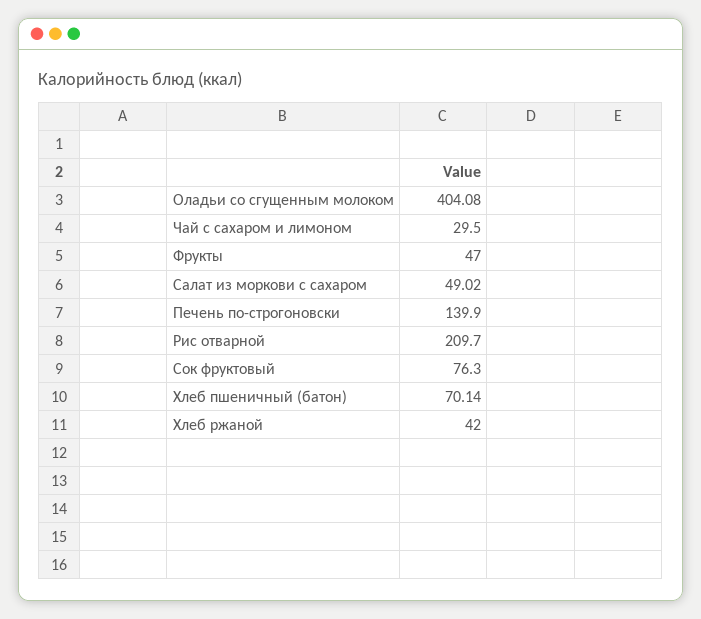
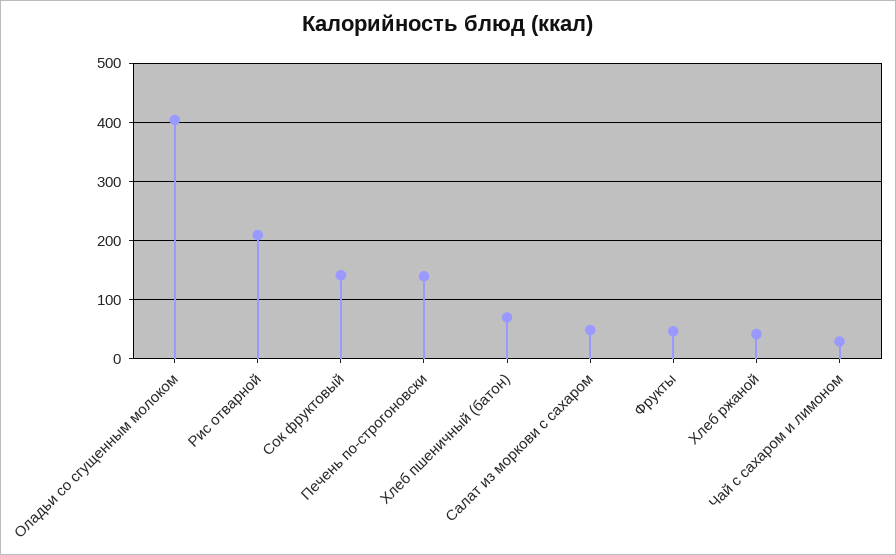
Сок фруктовый: 76.3 -> 140

